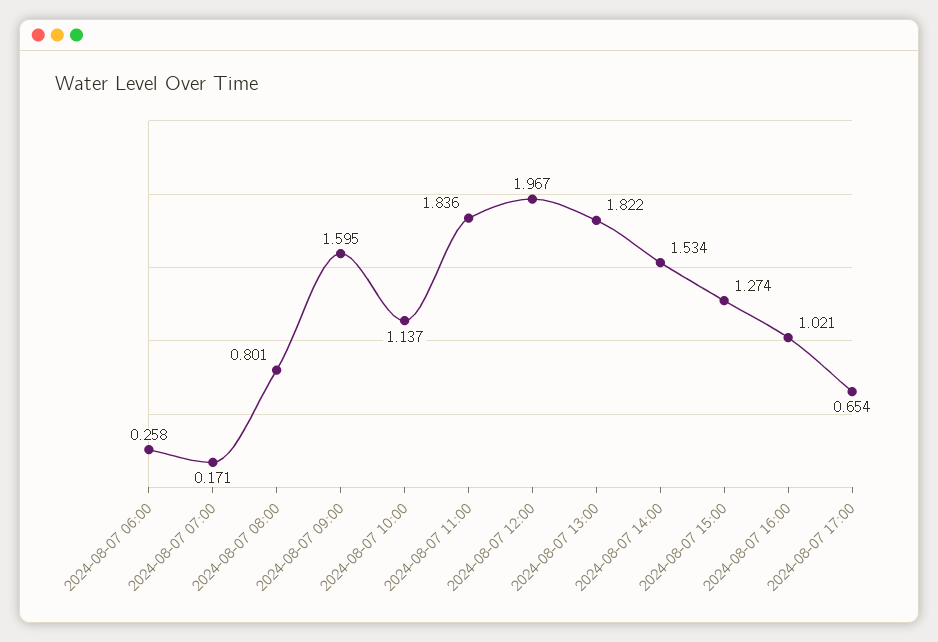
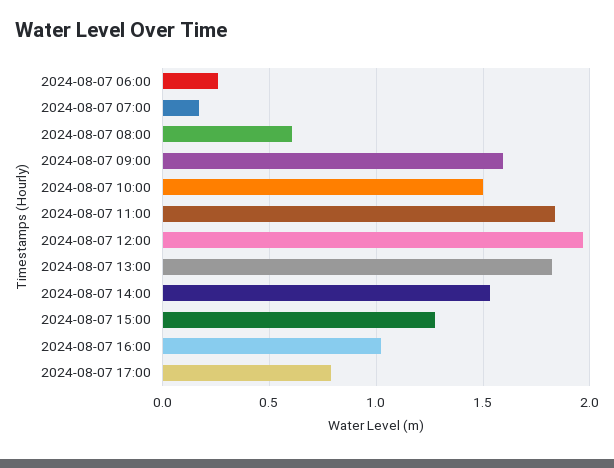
2024-08-07 08:00: 0.801 -> 0.6
2024-08-07 10:00: 1.137 -> 1.5
2024-08-07 17:00: 0.654 -> 0.8

